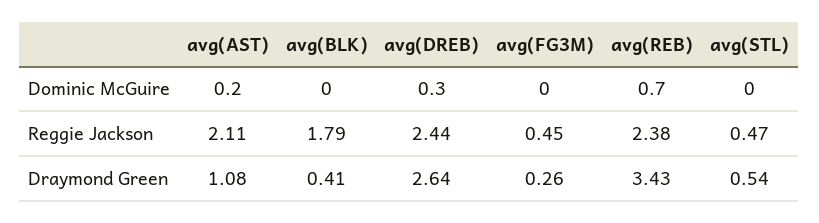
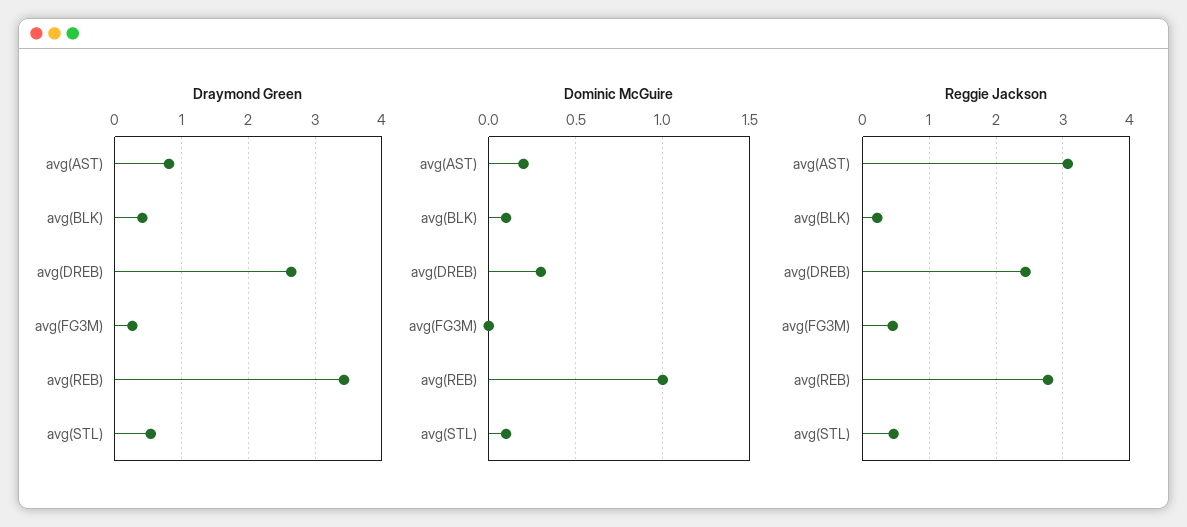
Dominic McGuire, avg(BLK): 0 -> 0.1
Dominic McGuire, avg(REB): 0.7 -> 1
Dominic McGuire, avg(STL): 0 -> 0.1
Reggie Jackson, avg(AST): 2.11 -> 3.1
Reggie Jackson, avg(BLK): 1.79 -> 0.2
Reggie Jackson, avg(REB): 2.38 -> 2.8
Draymond Green, avg(AST): 1.08 -> 0.8

